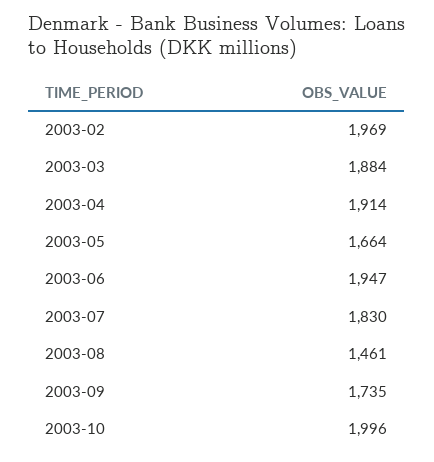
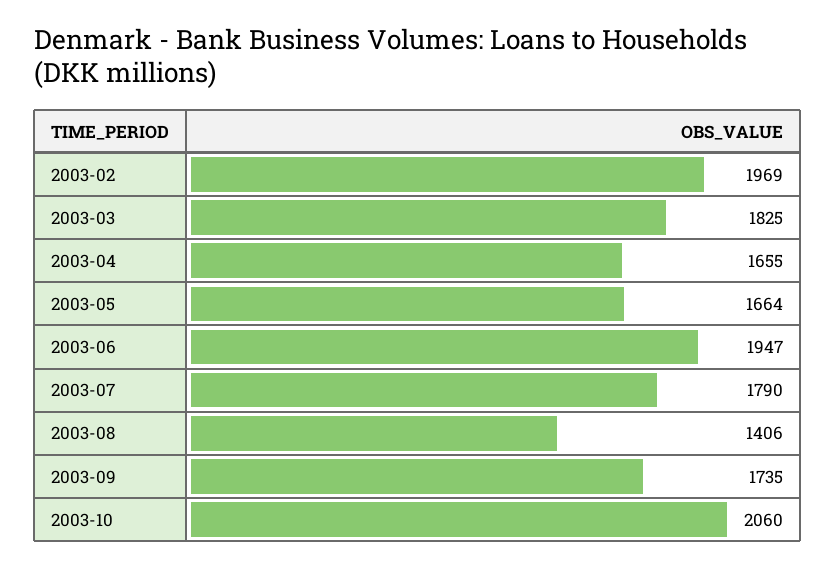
2003-03: 1884 -> 1825
2003-04: 1914 -> 1655
2003-07: 1830 -> 1790
2003-08: 1461 -> 1406
2003-10: 1996 -> 2060

